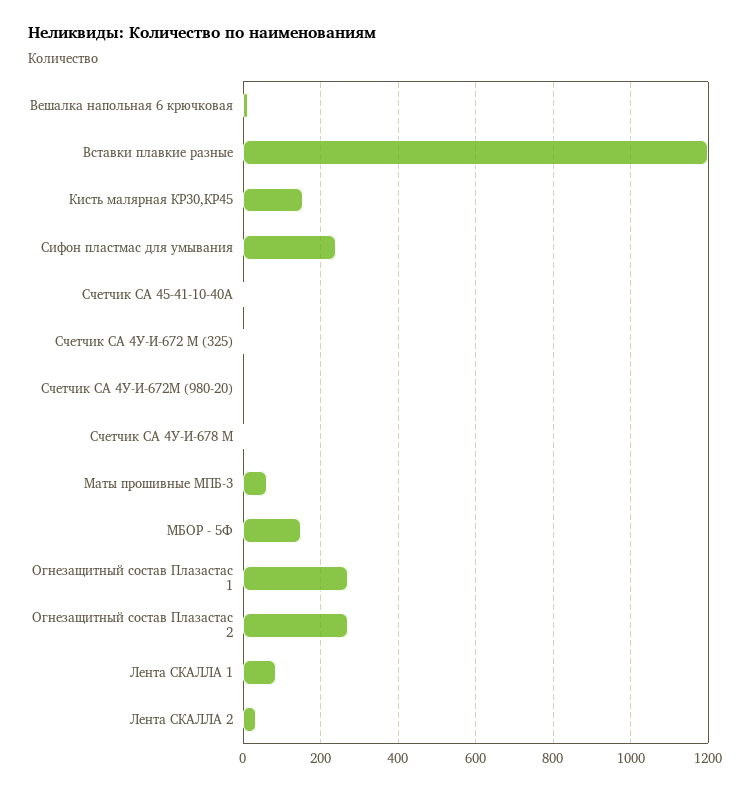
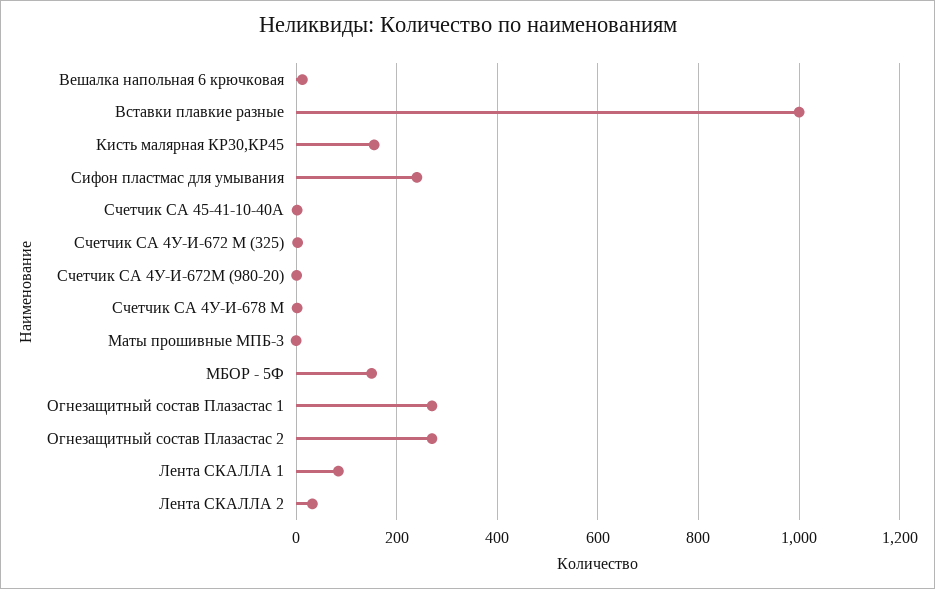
Вставки плавкие разные: 1200 -> 1000
Маты прошивные МПБ-3: 60 -> 0

